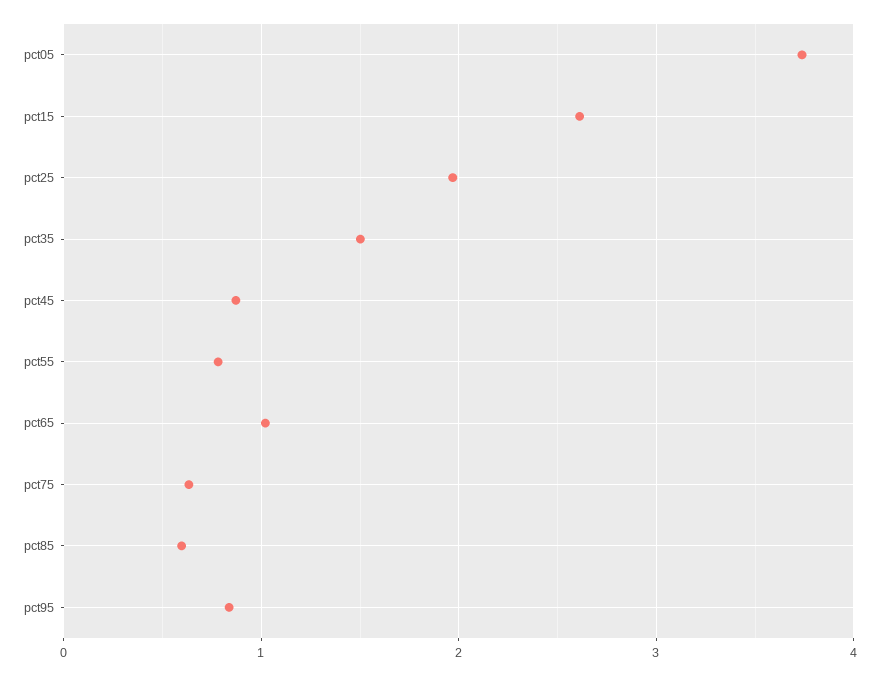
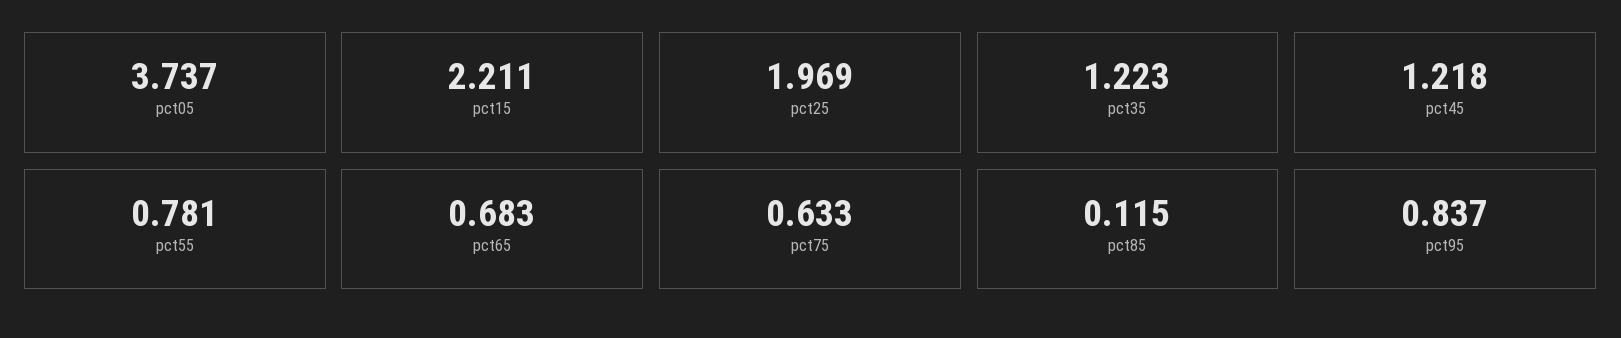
pct15: 2.6 -> 2.211
pct35: 1.5 -> 1.223
pct45: 0.9 -> 1.218
pct65: 1 -> 0.683
pct85: 0.6 -> 0.115

